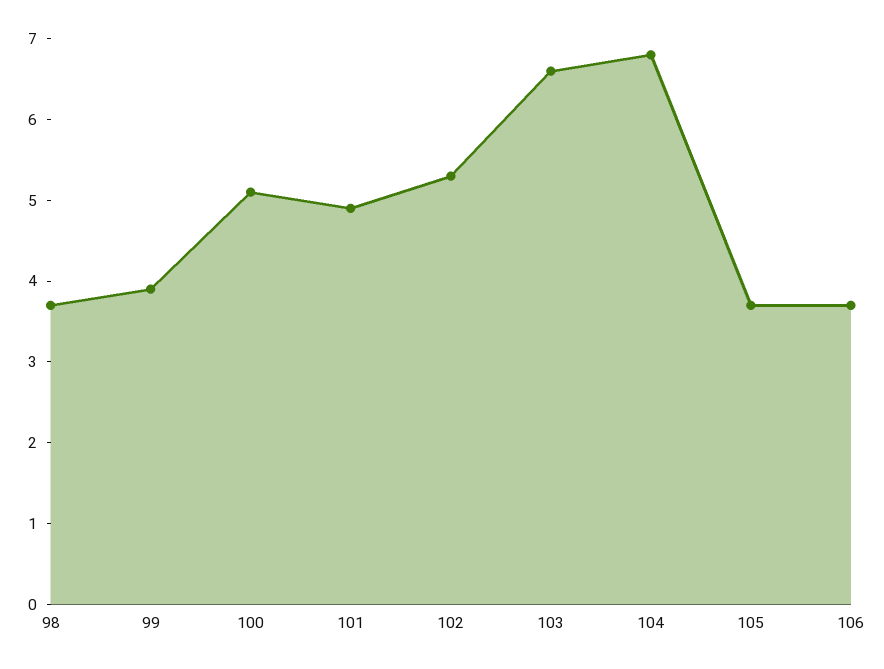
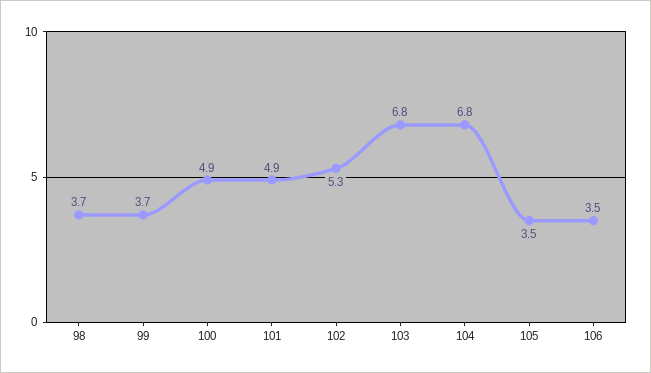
99: 3.9 -> 3.7
100: 5.1 -> 4.9
103: 6.6 -> 6.8
105: 3.7 -> 3.5
106: 3.7 -> 3.5

